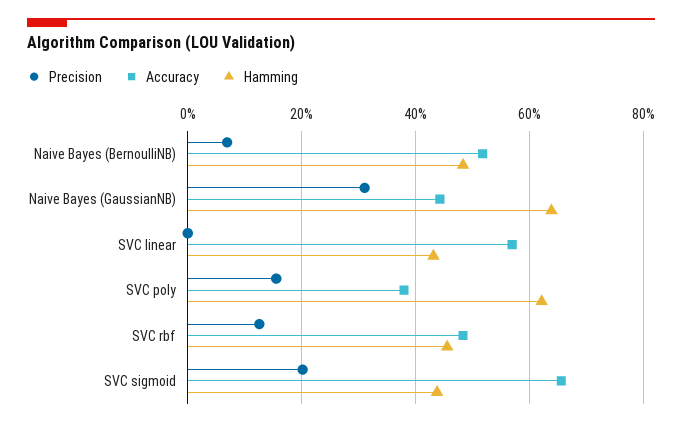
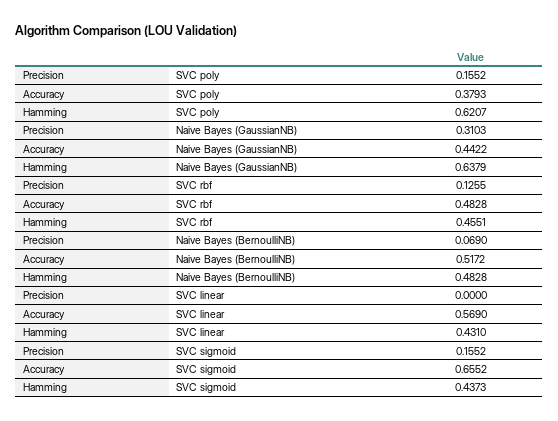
Precision, SVC sigmoid: 0.2 -> 0.1552

